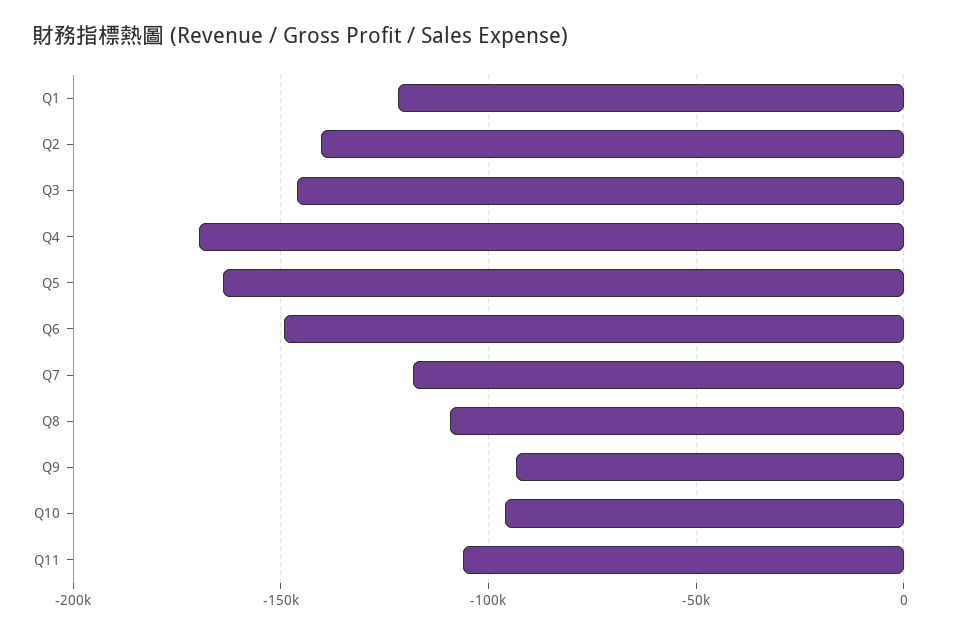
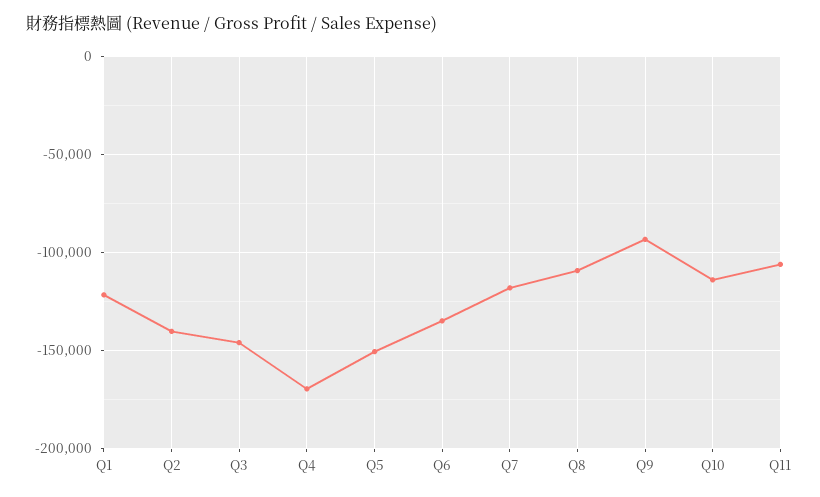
Q5: -165000 -> -150000
Q6: -150000 -> -135000
Q10: -95000 -> -115000

